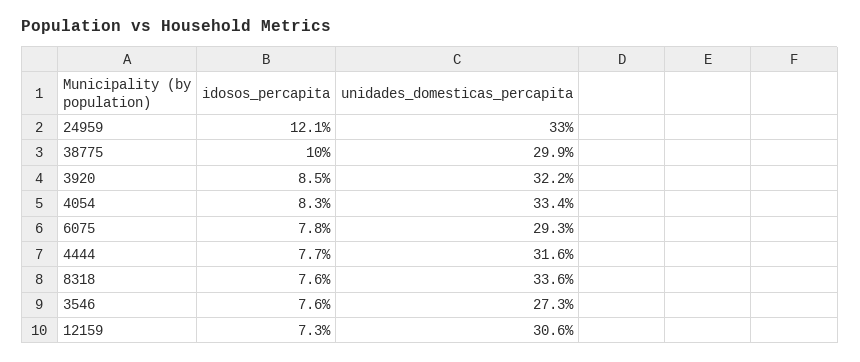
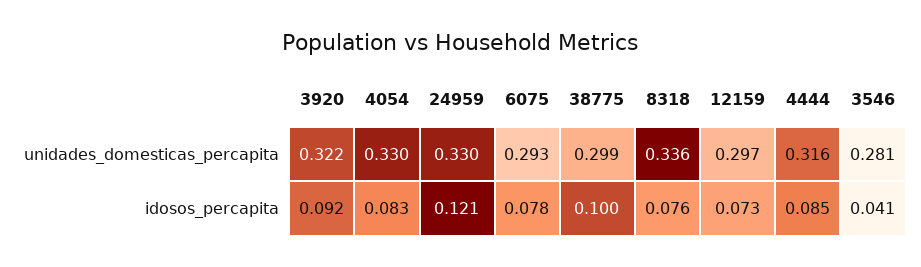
idosos_percapita, 3920: 0.085 -> 0.092
unidades_domesticas_percapita, 4054: 0.334 -> 0.33
idosos_percapita, 4444: 0.077 -> 0.085
idosos_percapita, 3546: 0.076 -> 0.041
unidades_domesticas_percapita, 3546: 0.273 -> 0.281
unidades_domesticas_percapita, 12159: 0.306 -> 0.297

